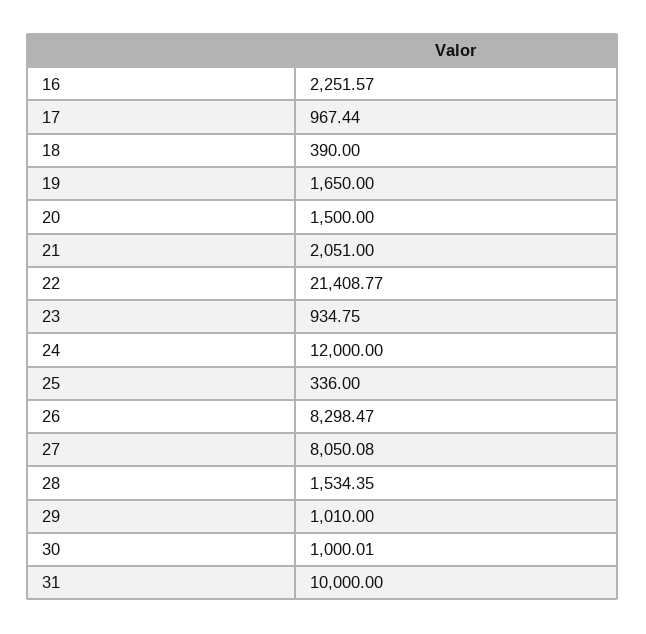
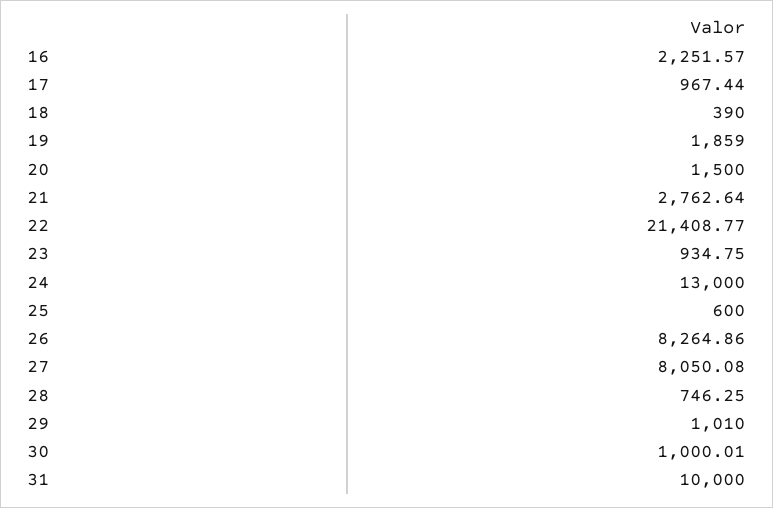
19: 1650 -> 1859
21: 2051 -> 2762.64
24: 12000 -> 13000
25: 336 -> 600
26: 8298.47 -> 8264.86
28: 1534.35 -> 746.25

